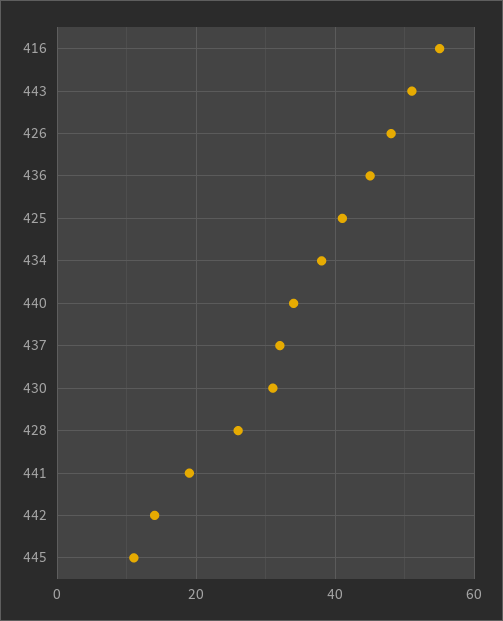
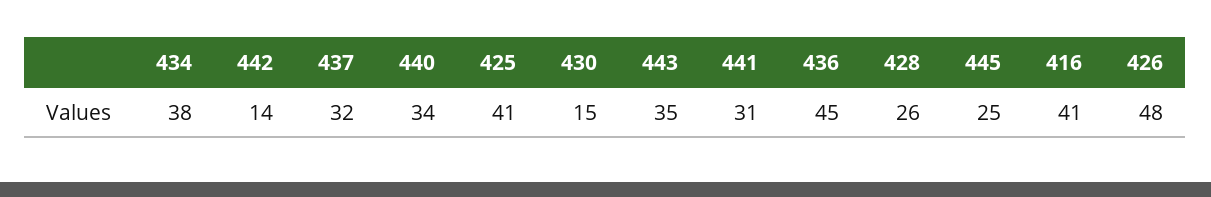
416: 55 -> 41
443: 50 -> 35
430: 30 -> 15
441: 20 -> 31
445: 10 -> 25

